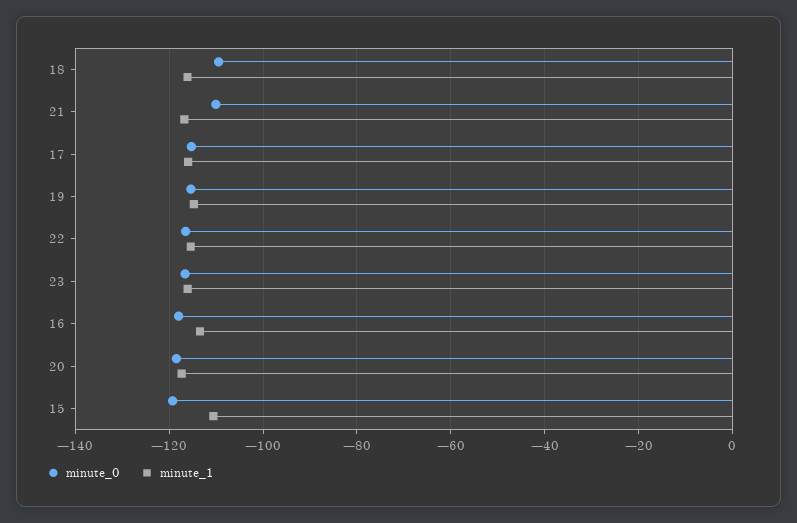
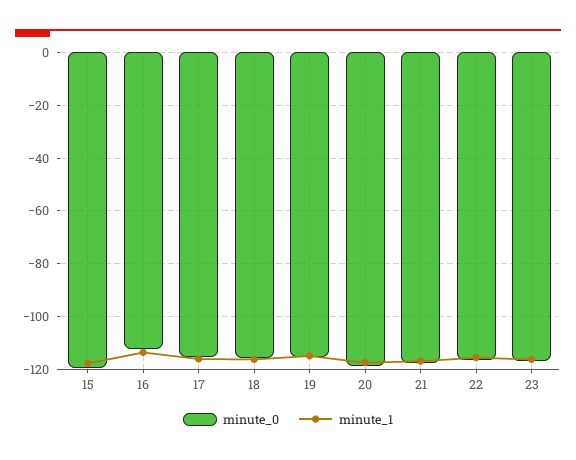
minute_0, 18: -110 -> -115
minute_0, 21: -110 -> -117.5
minute_0, 16: -118 -> -112.5
minute_1, 15: -110 -> -117.5

